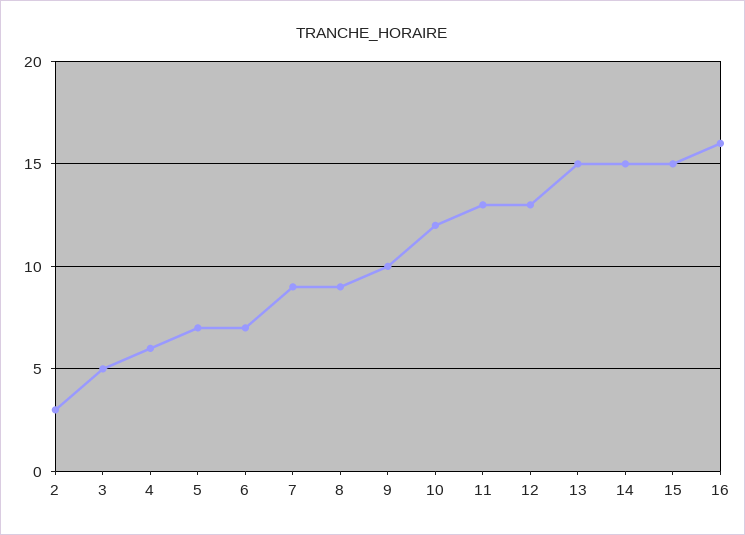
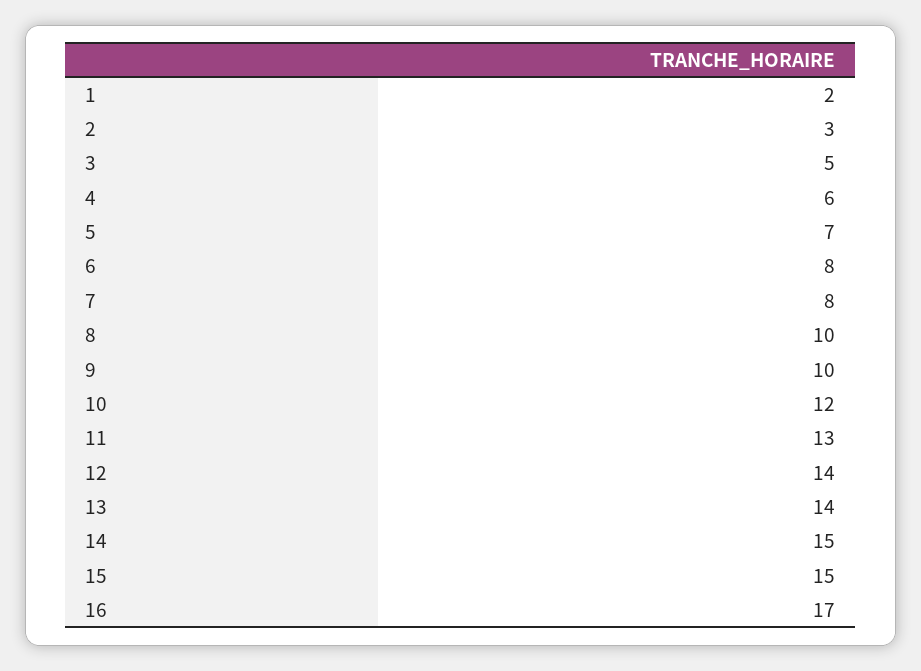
6: 7 -> 8
7: 9 -> 8
8: 9 -> 10
12: 13 -> 14
13: 15 -> 14
16: 16 -> 17
1: none -> 2

